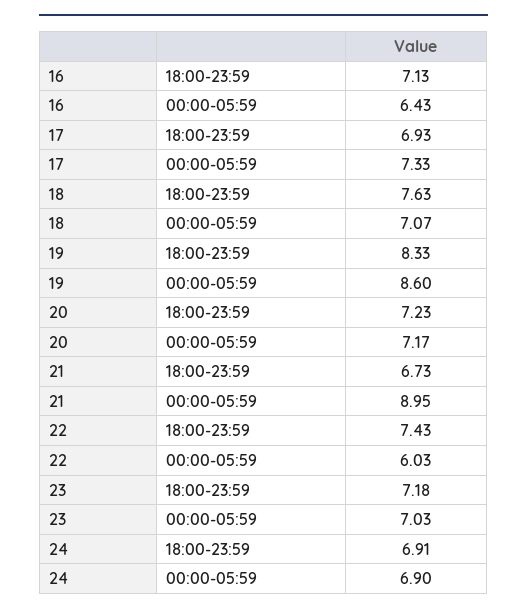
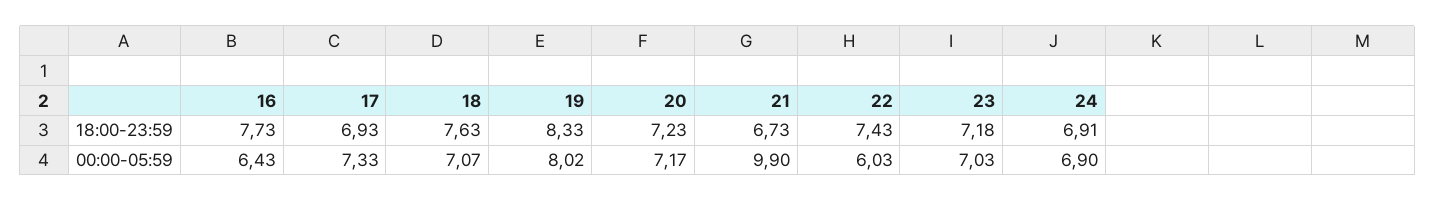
16, 18:00-23:59: 7.13 -> 7.73
19, 00:00-05:59: 8.6 -> 8.02
21, 00:00-05:59: 8.95 -> 9.9

